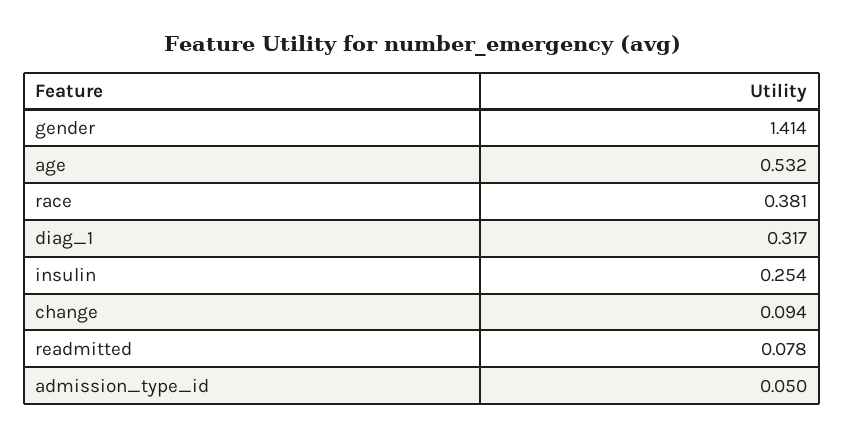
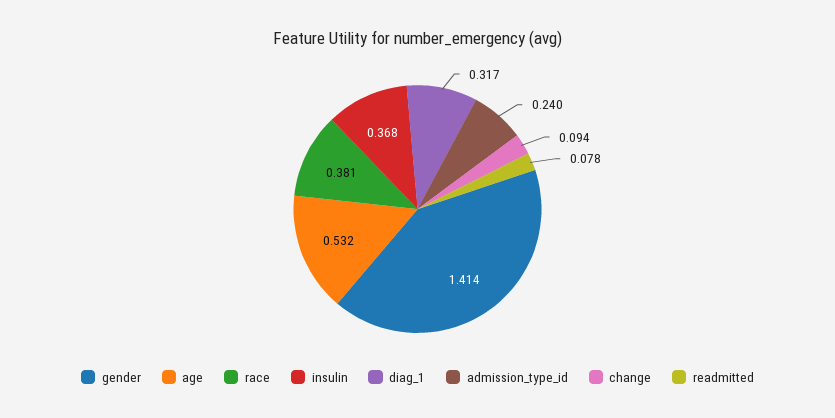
insulin: 0.254 -> 0.368
admission_type_id: 0.05 -> 0.24

